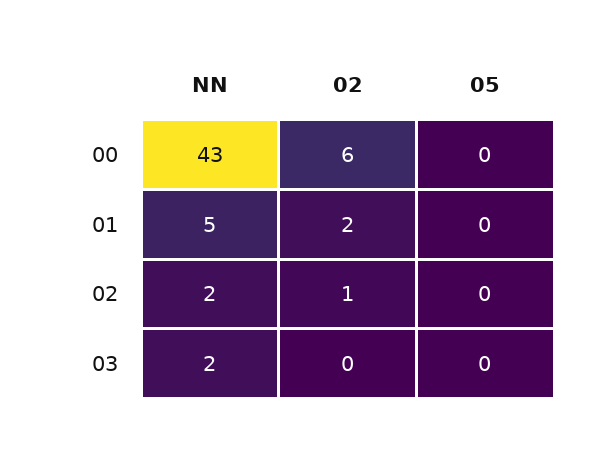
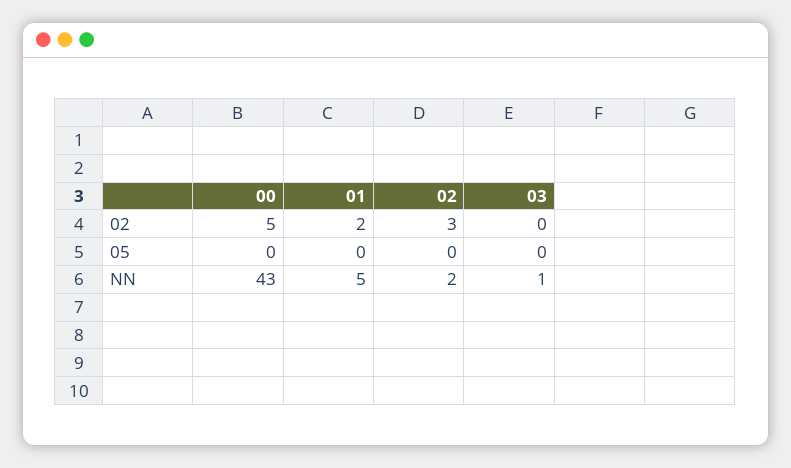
02, 00: 6 -> 5
02, 02: 1 -> 3
NN, 03: 2 -> 1

